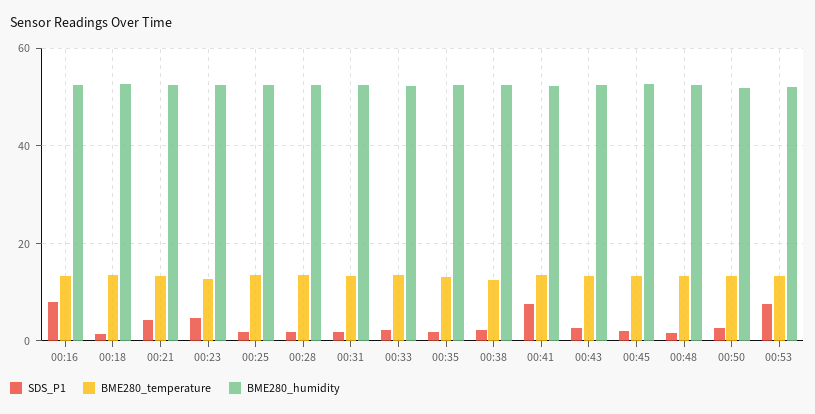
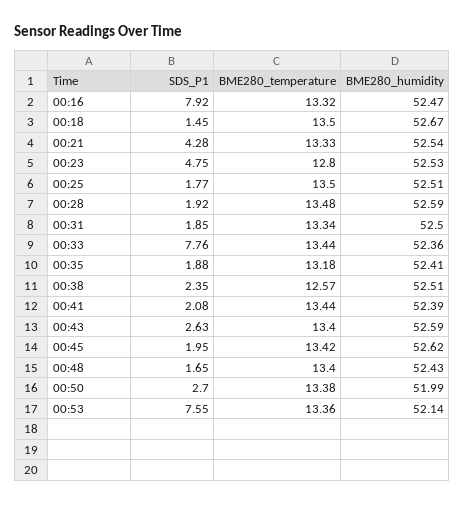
SDS_P1, 00:33: 2 -> 7.76
SDS_P1, 00:41: 8 -> 2.08

